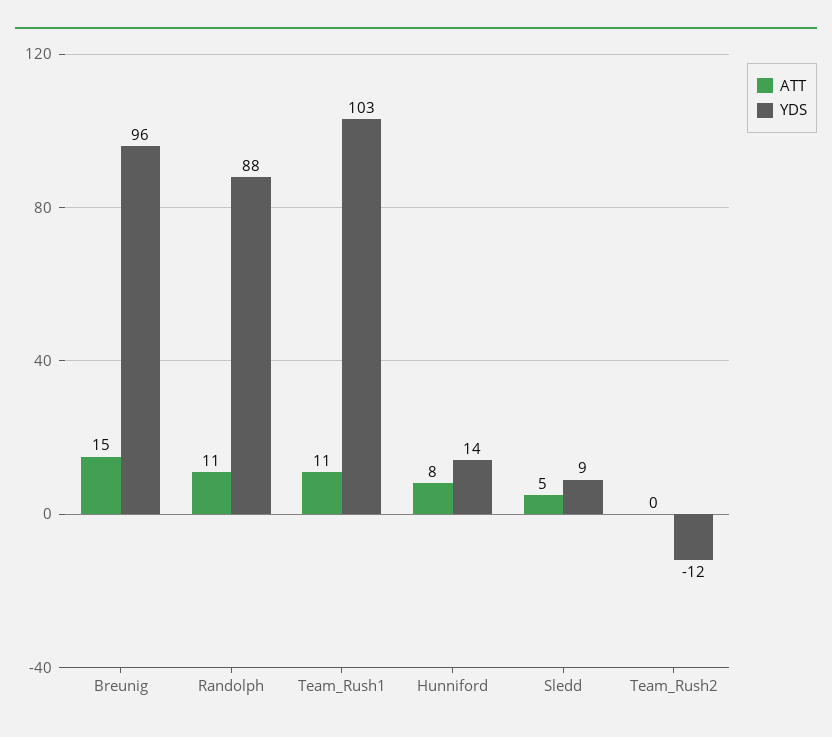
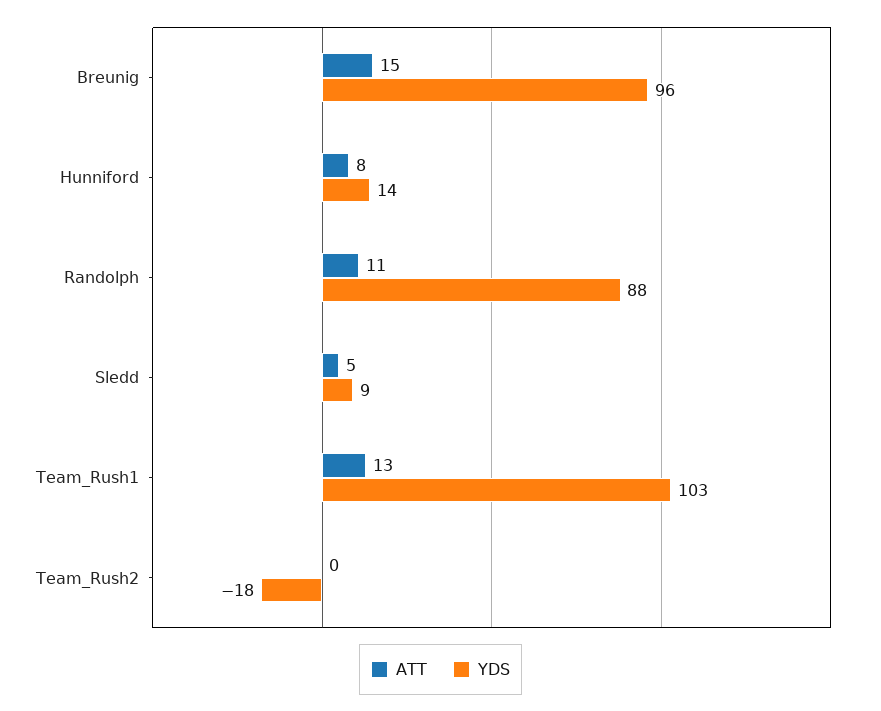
ATT, Team_Rush1: 11 -> 13
YDS, Team_Rush2: -12 -> -18

